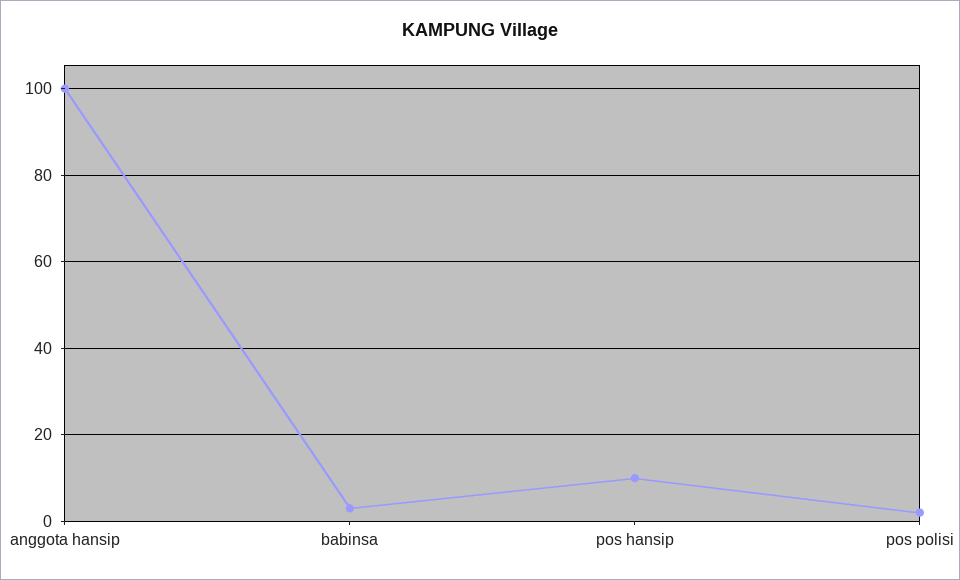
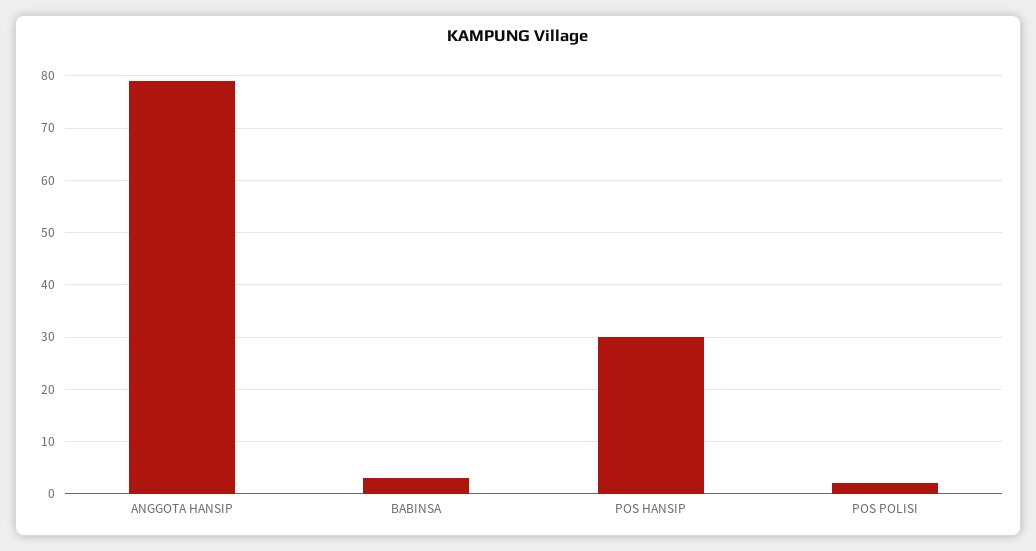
anggota hansip: 100 -> 80
pos hansip: 10 -> 30

